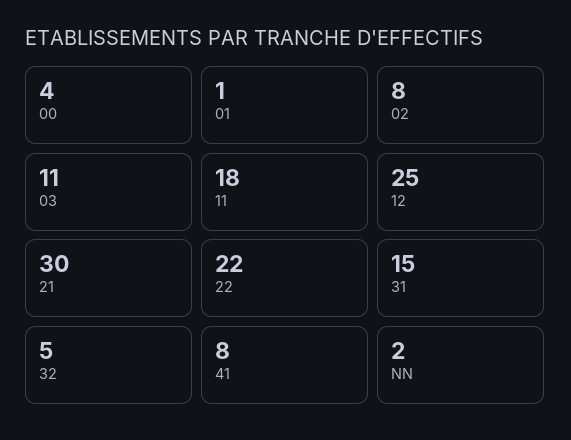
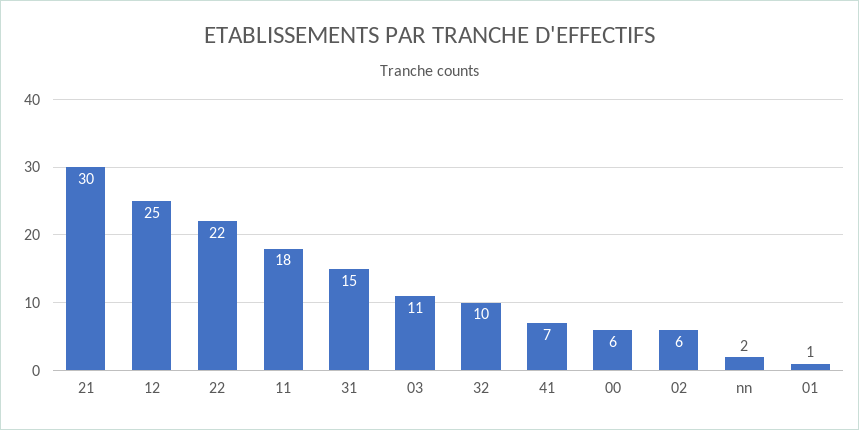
00: 4 -> 6
02: 8 -> 6
32: 5 -> 10
41: 8 -> 7

